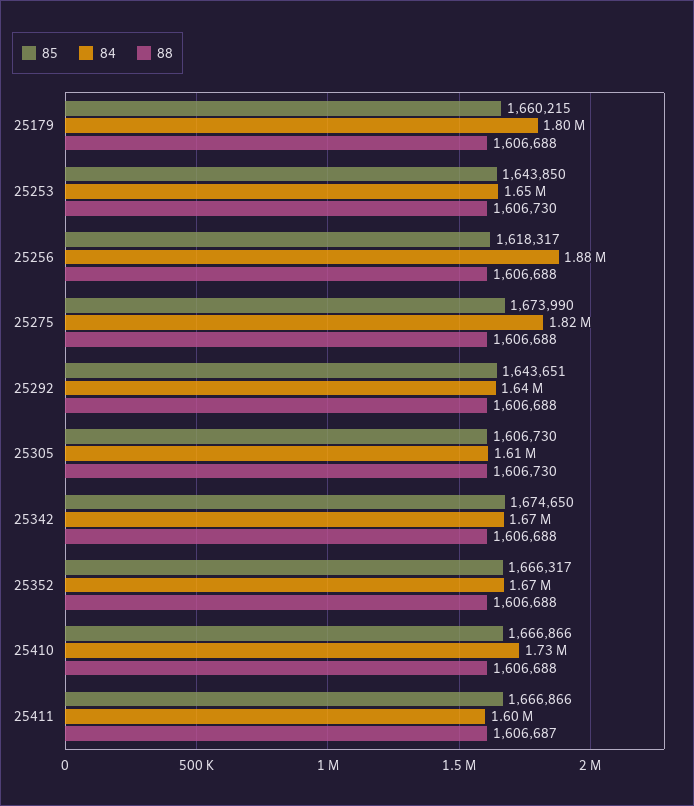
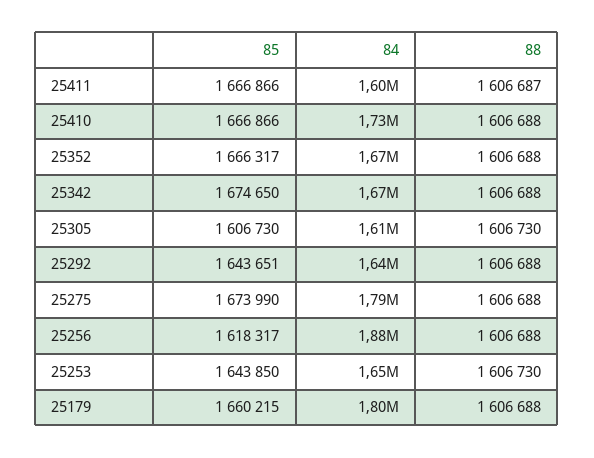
84, 25275: 1820000 -> 1790000

